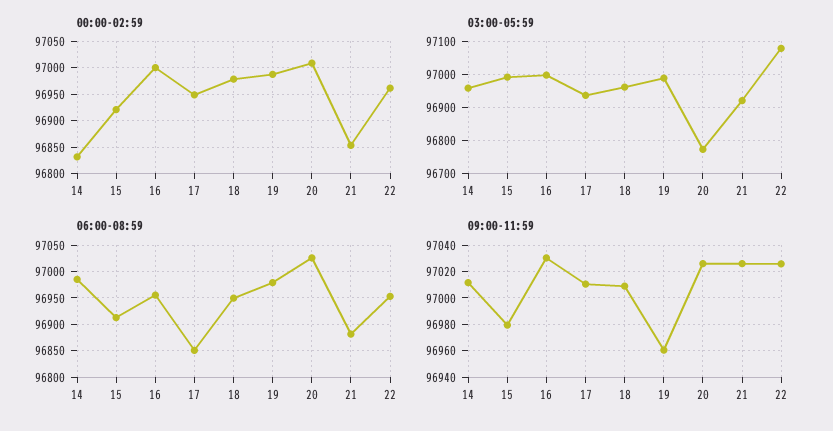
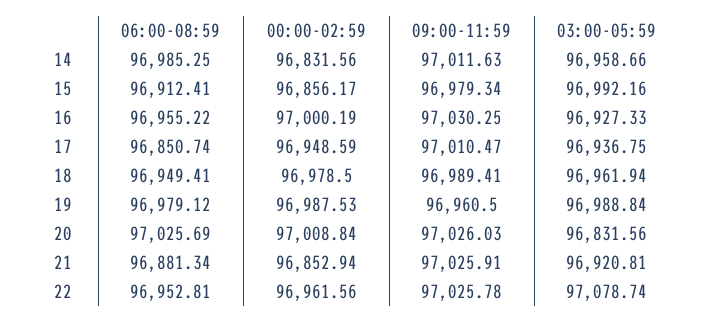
00:00-02:59, 15: 96925 -> 96856.17
03:00-05:59, 16: 97000 -> 96927.33
03:00-05:59, 20: 96780 -> 96831.56
09:00-11:59, 18: 97010 -> 96989.41

